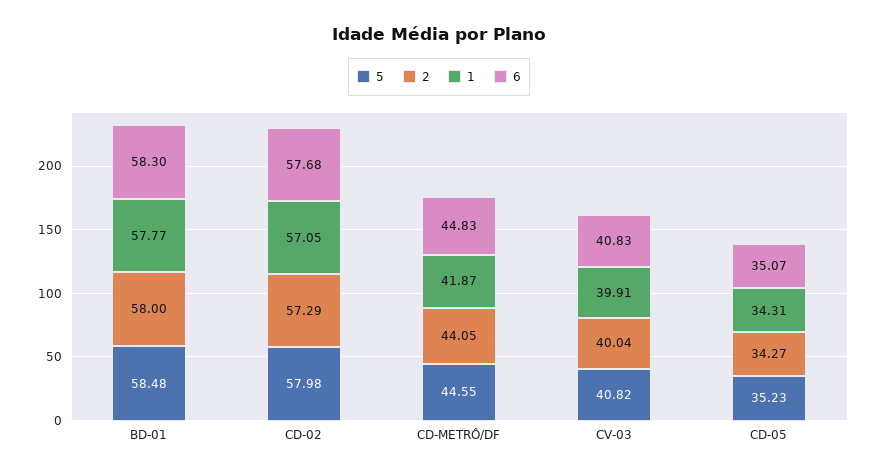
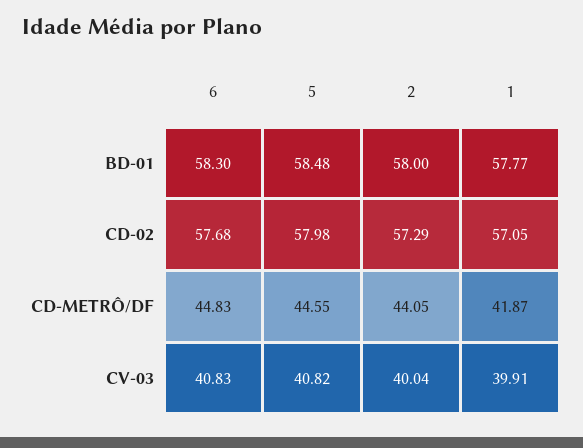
5, CD-05: 35.23 -> none
2, CD-05: 34.27 -> none
1, CD-05: 34.31 -> none
6, CD-05: 35.07 -> none

